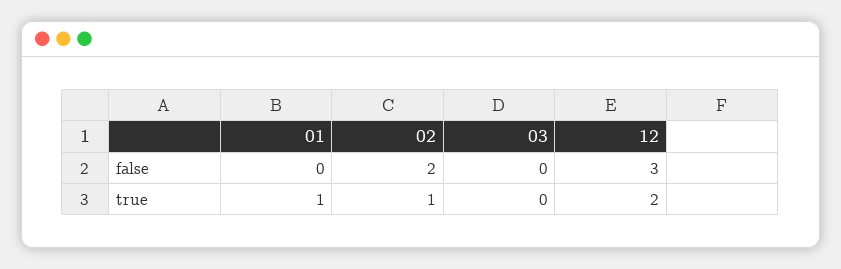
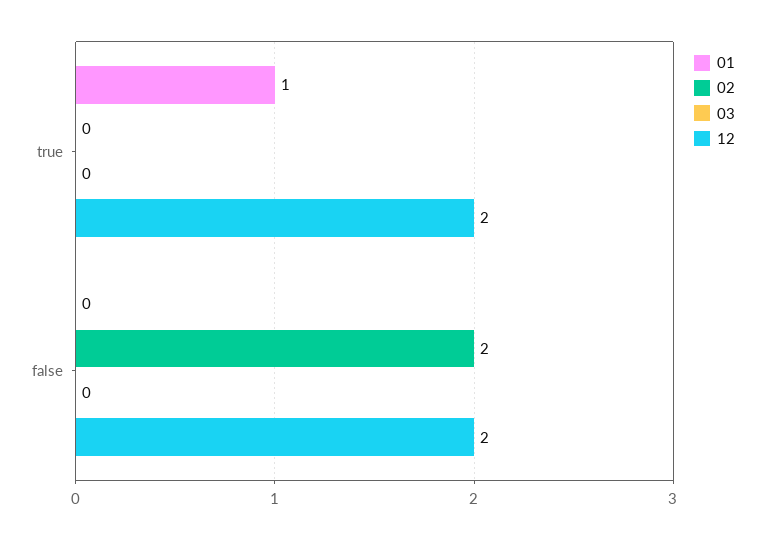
12, false: 3 -> 2
02, true: 1 -> 0

